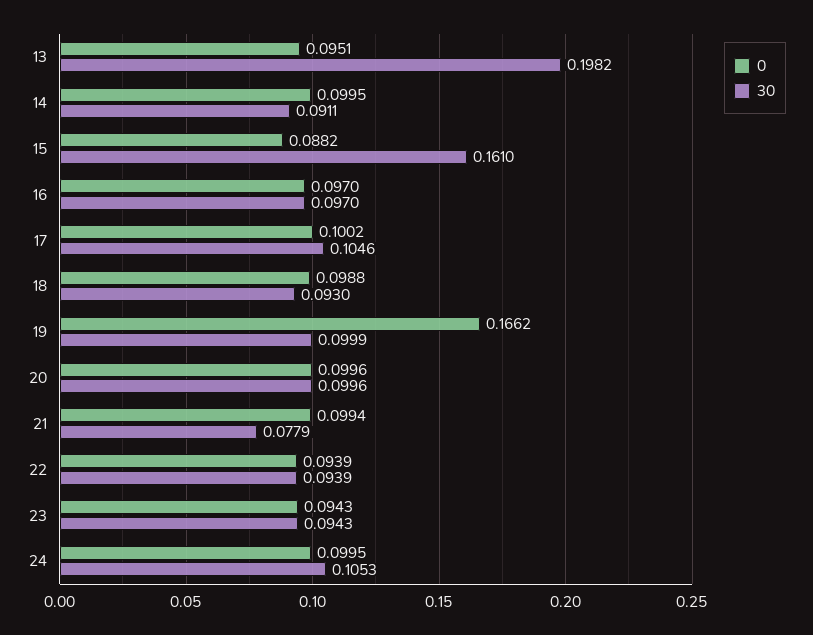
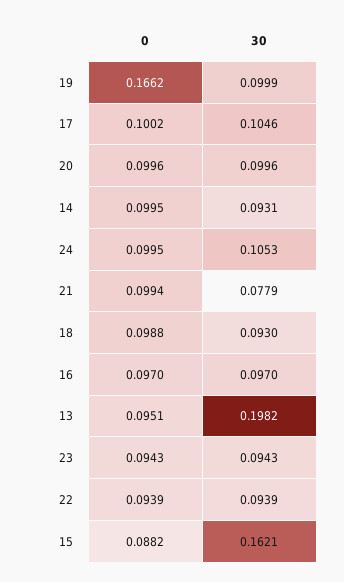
30, 14: 0.0911 -> 0.0931
30, 15: 0.161 -> 0.1621

